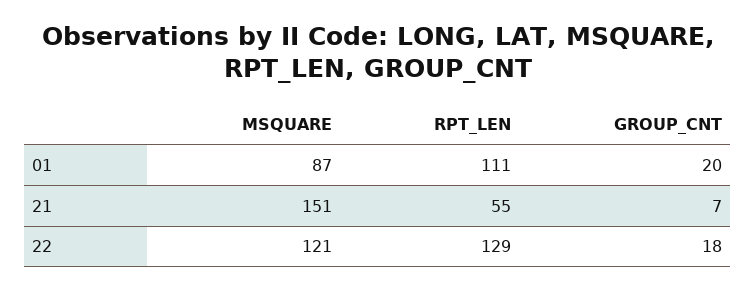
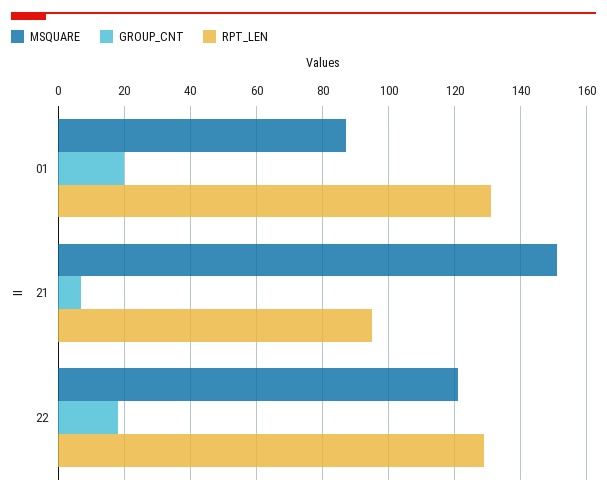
RPT_LEN, 01: 111 -> 130
RPT_LEN, 21: 55 -> 95

